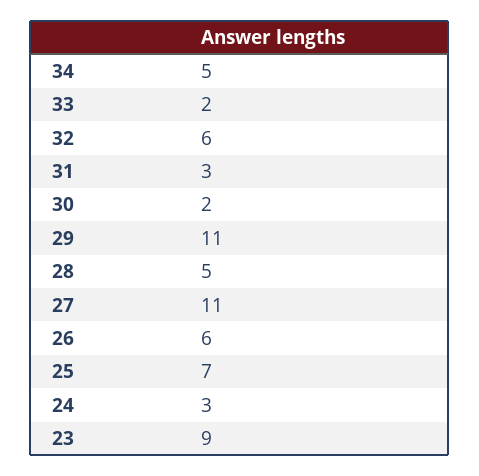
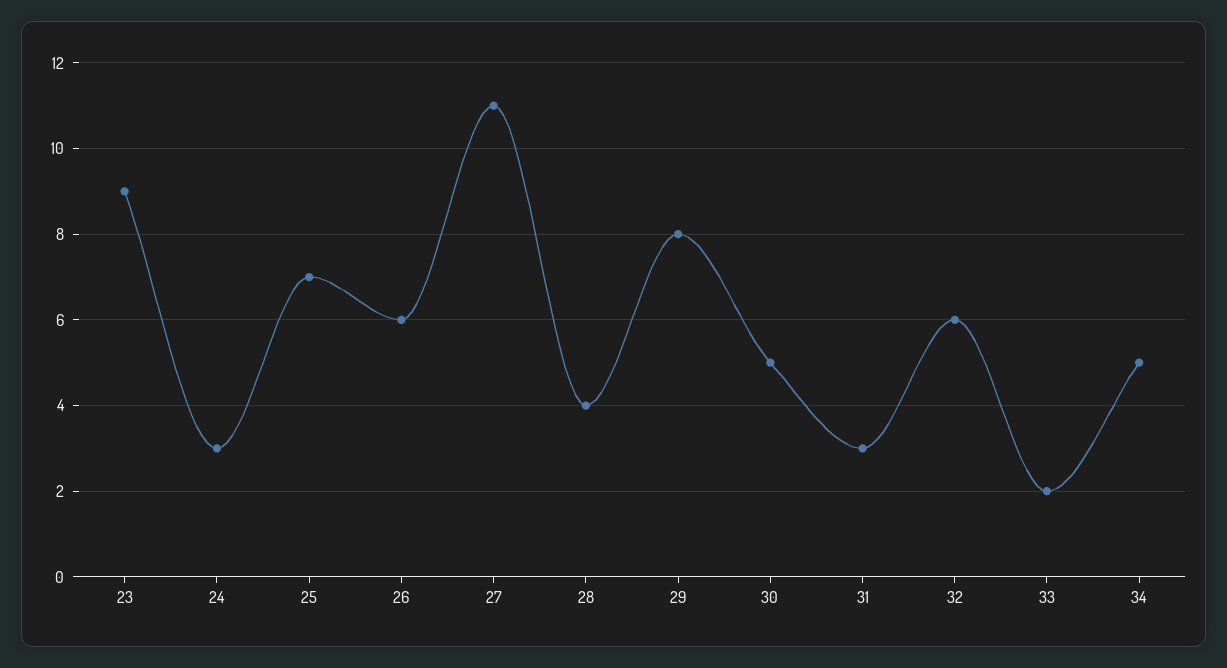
30: 2 -> 5
29: 11 -> 8
28: 5 -> 4

